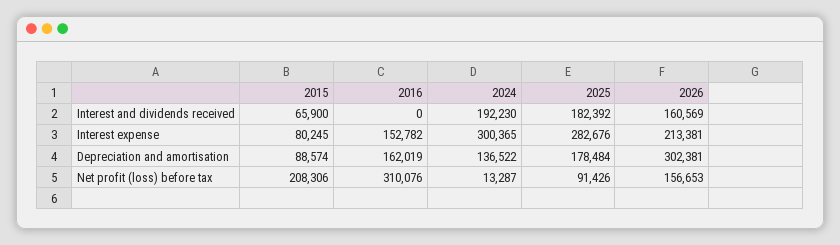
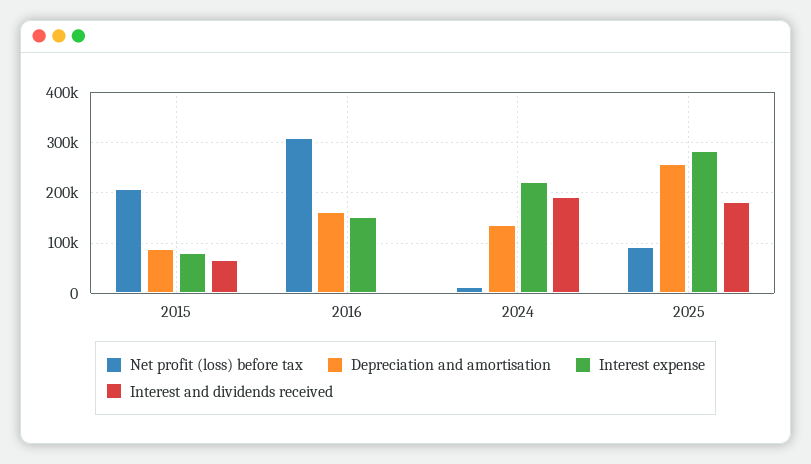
Interest and dividends received, 2026: 160569 -> none
Interest expense, 2024: 300365 -> 220000
Interest expense, 2026: 213381 -> none
Depreciation and amortisation, 2025: 178484 -> 260000
Depreciation and amortisation, 2026: 302381 -> none
Net profit (loss) before tax, 2026: 156653 -> none

